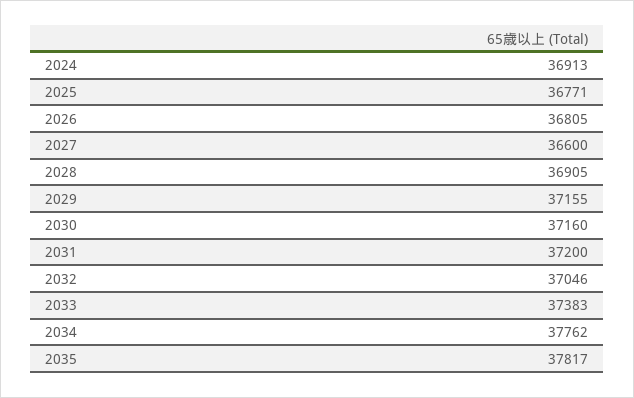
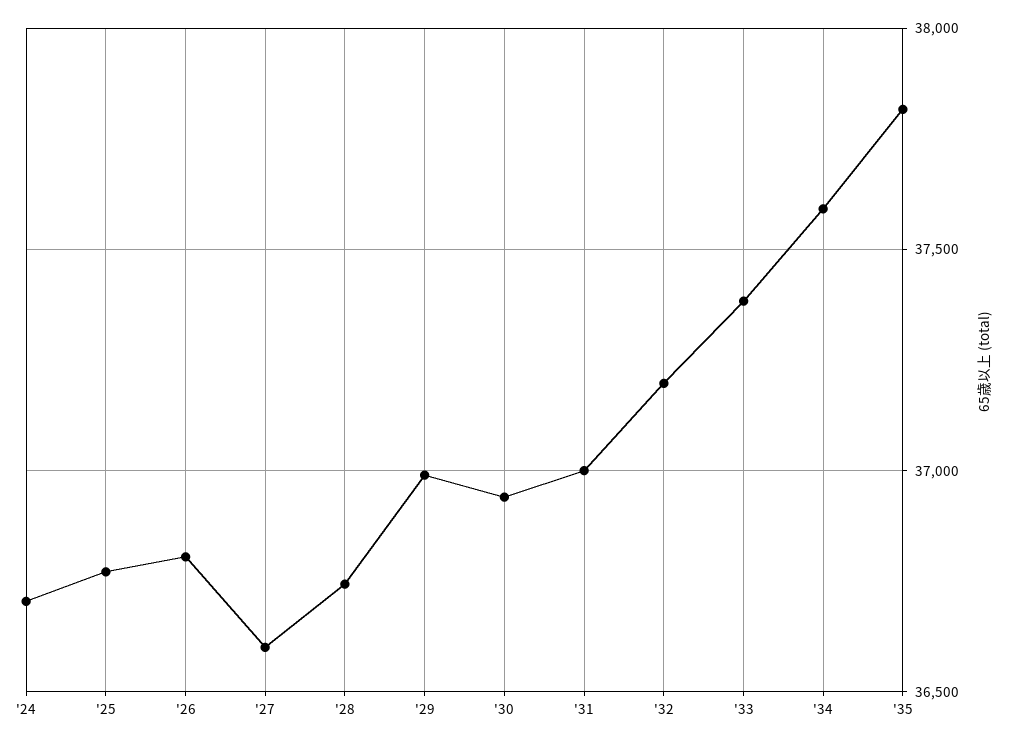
2024: 36913 -> 36700
2028: 36905 -> 36750
2029: 37155 -> 37000
2030: 37160 -> 36950
2031: 37200 -> 37000
2032: 37046 -> 37200
2034: 37762 -> 37600

